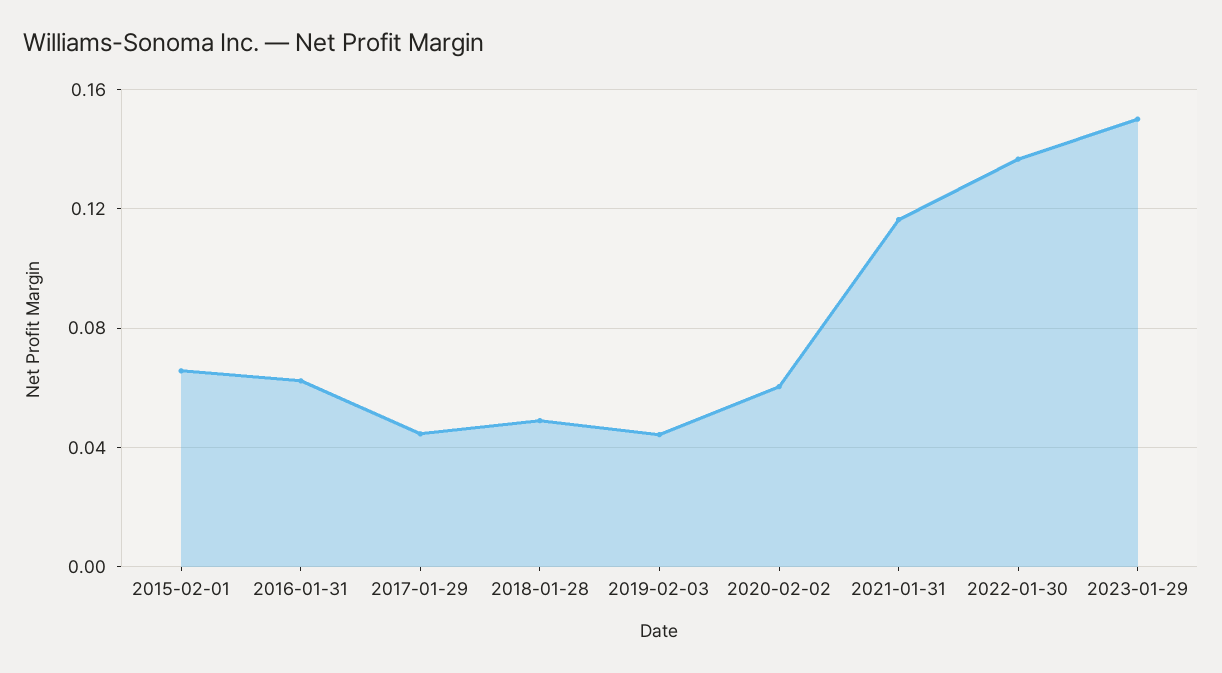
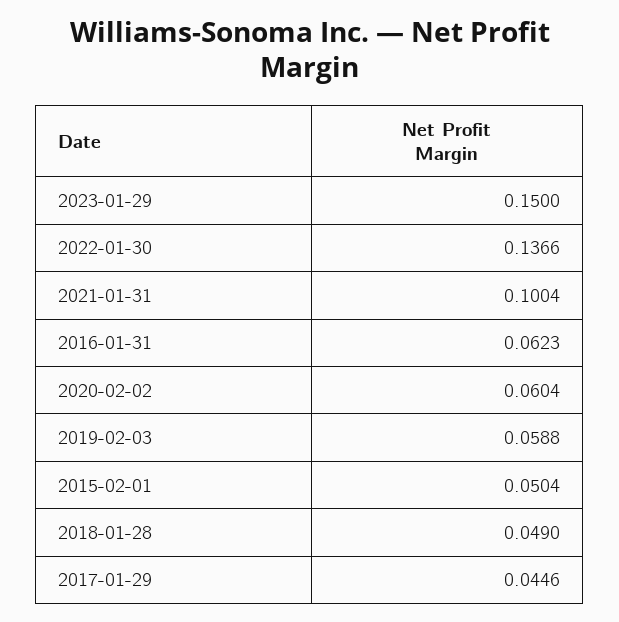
2015-02-01: 0.065 -> 0.0504
2019-02-03: 0.045 -> 0.0588
2021-01-31: 0.115 -> 0.1004

